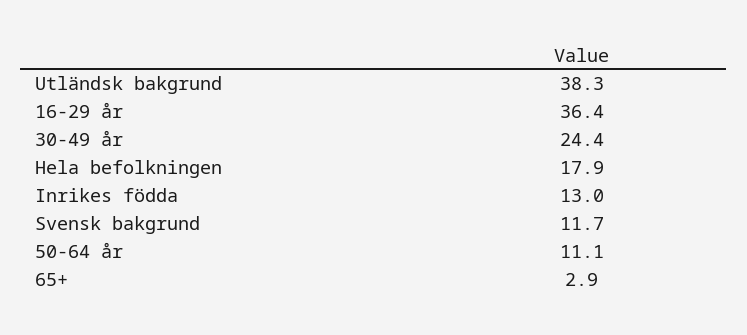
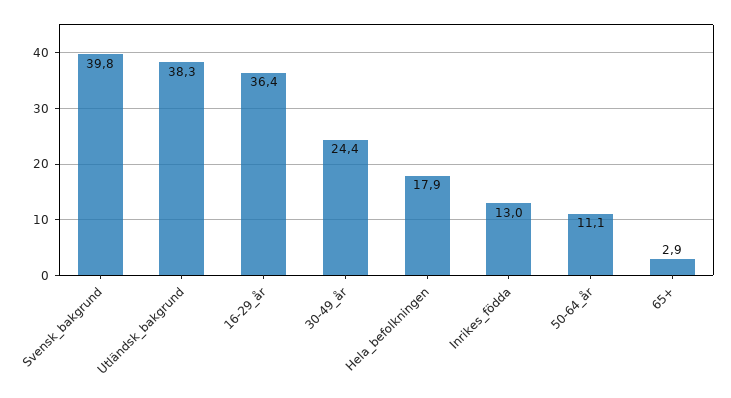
Svensk bakgrund: 11.7 -> 39.8

